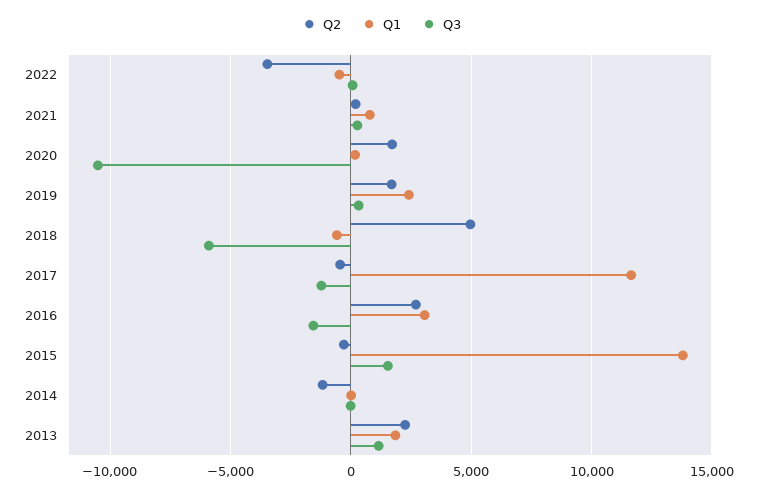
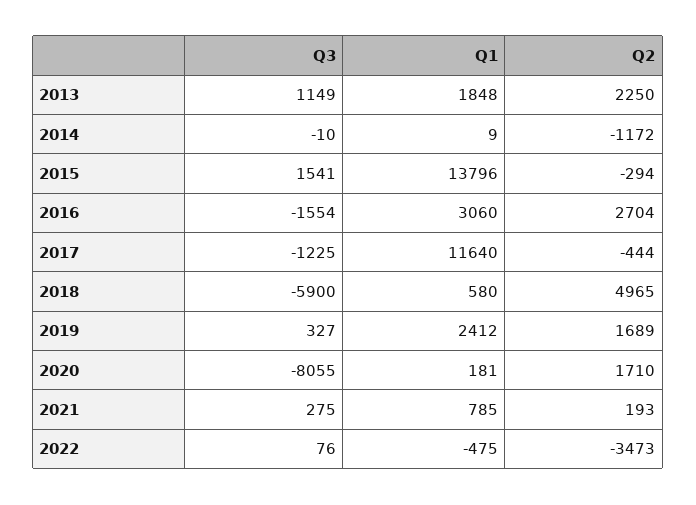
Q3, 2020: -10500 -> -8055
Q1, 2018: -500 -> 580

